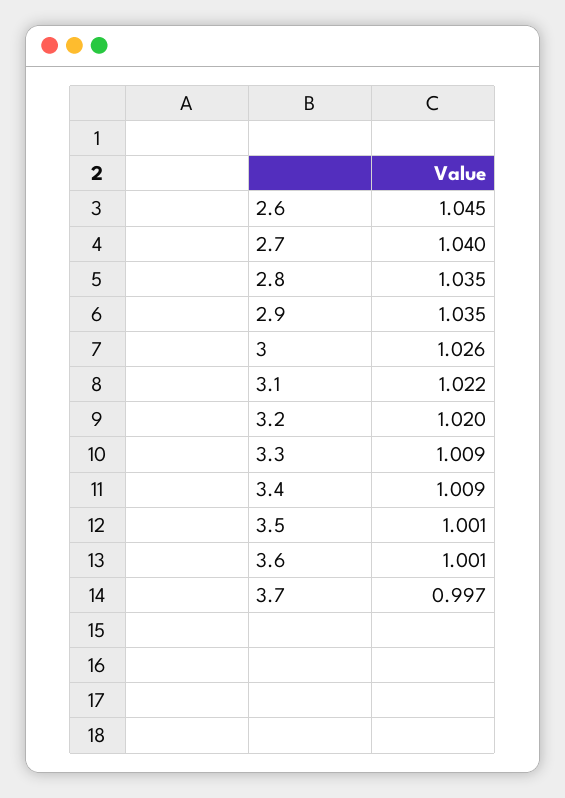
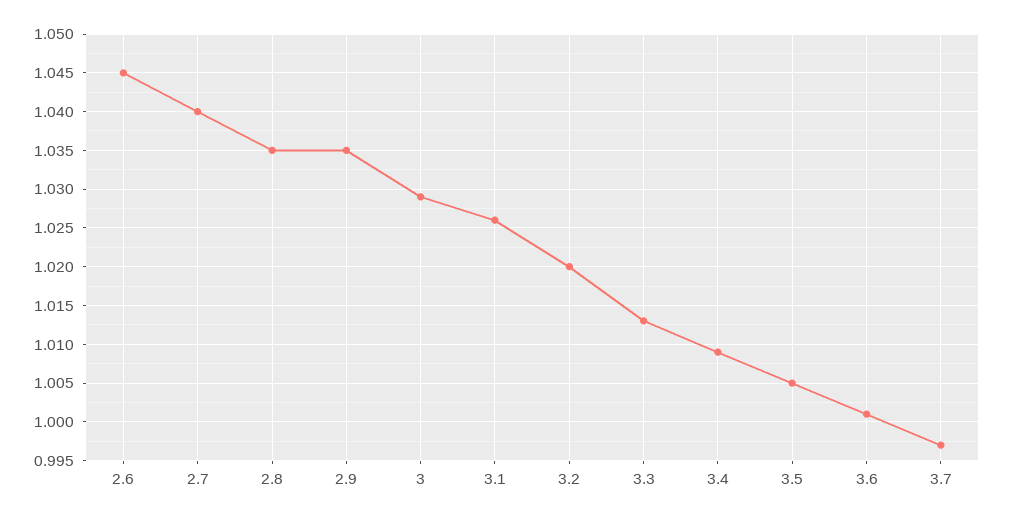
3: 1.026 -> 1.029
3.1: 1.022 -> 1.026
3.3: 1.009 -> 1.013
3.5: 1.001 -> 1.005

